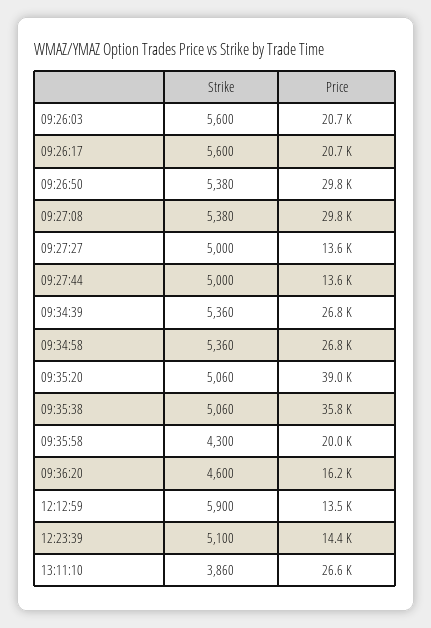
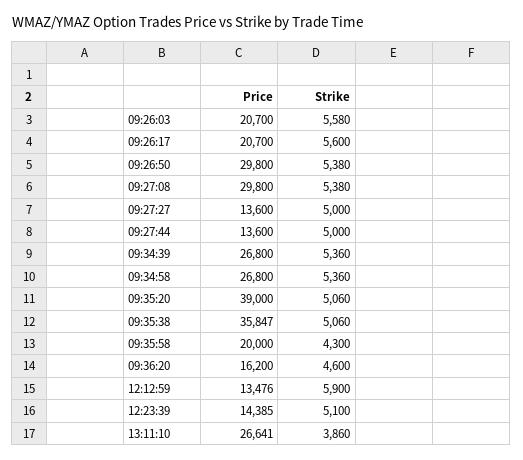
Strike, 09:26:03: 5600 -> 5580

